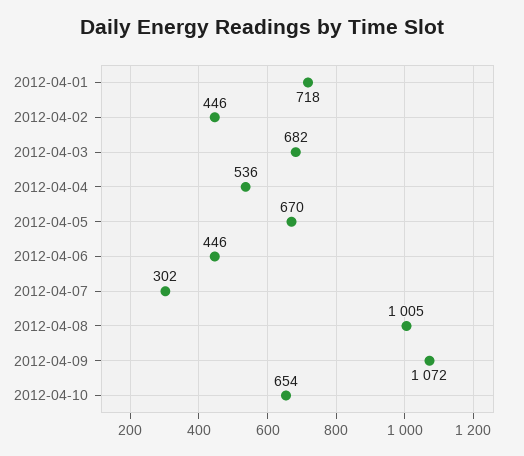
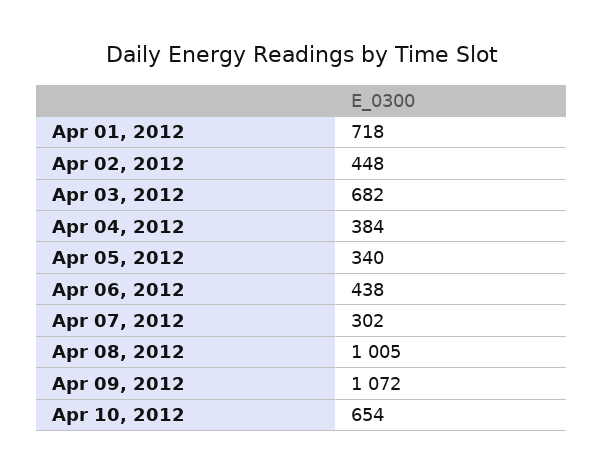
2012-04-02: 446 -> 448
2012-04-04: 536 -> 384
2012-04-05: 670 -> 340
2012-04-06: 446 -> 438

